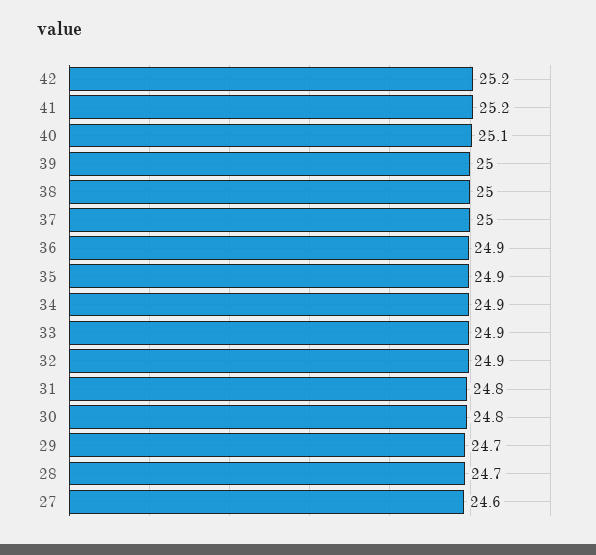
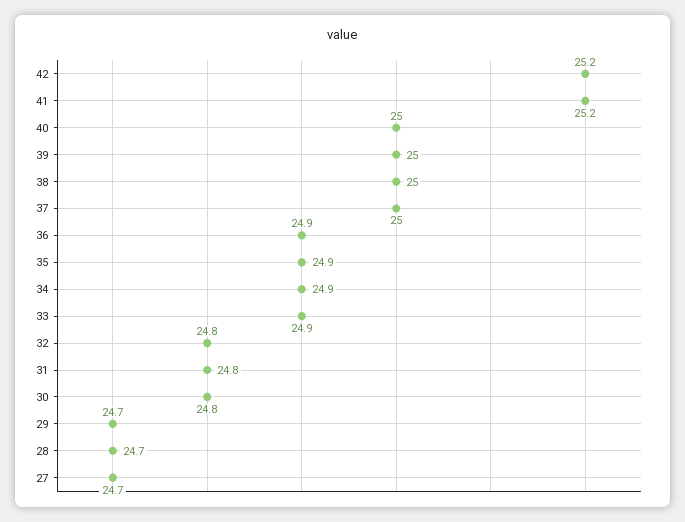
40: 25.1 -> 25
32: 24.9 -> 24.8
27: 24.6 -> 24.7

